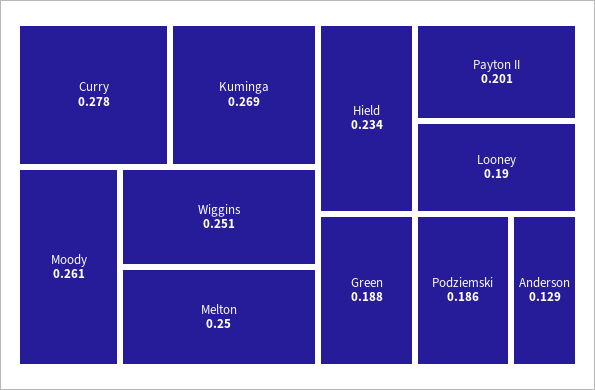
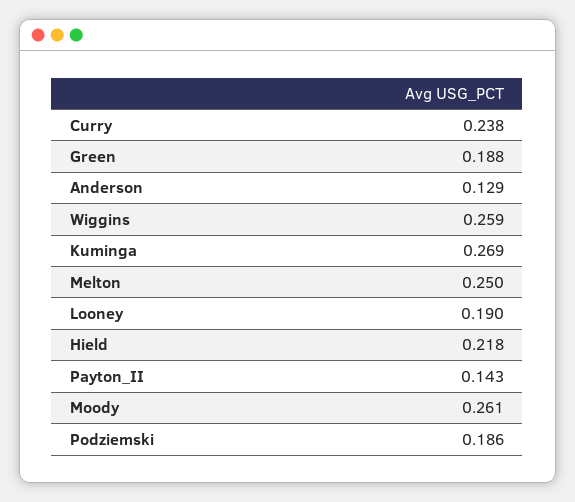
Curry: 0.278 -> 0.238
Wiggins: 0.251 -> 0.259
Hield: 0.234 -> 0.218
Payton II: 0.201 -> 0.143

